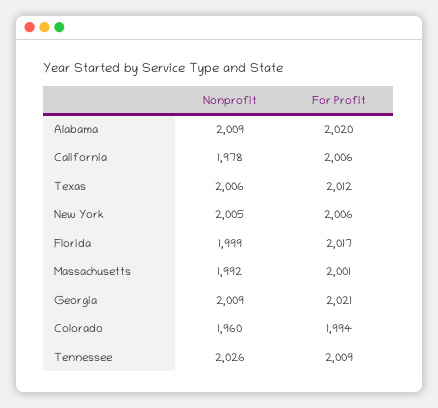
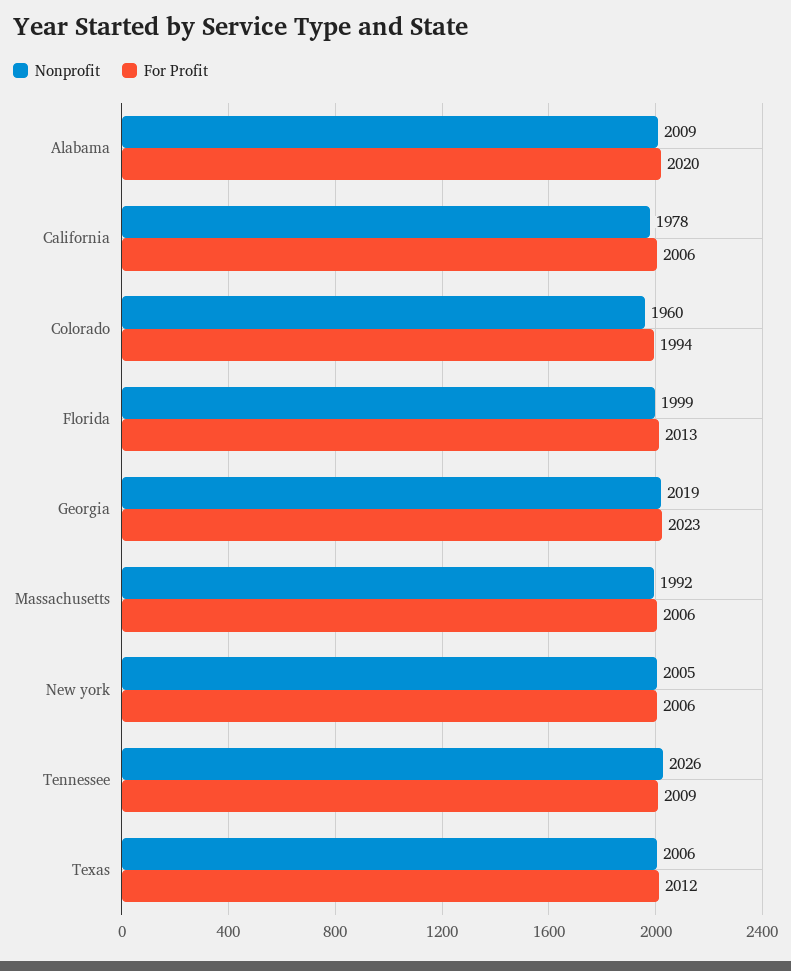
For Profit, Florida: 2017 -> 2013
For Profit, Massachusetts: 2001 -> 2006
Nonprofit, Georgia: 2009 -> 2019
For Profit, Georgia: 2021 -> 2023

